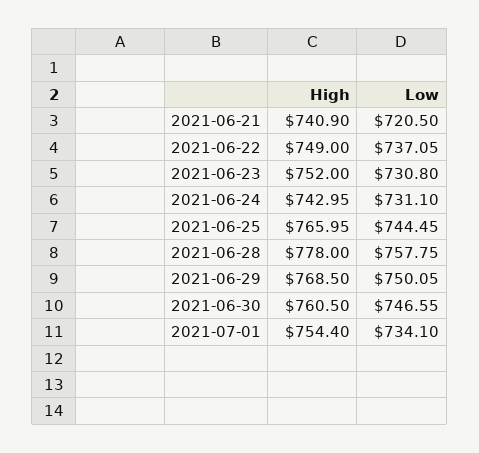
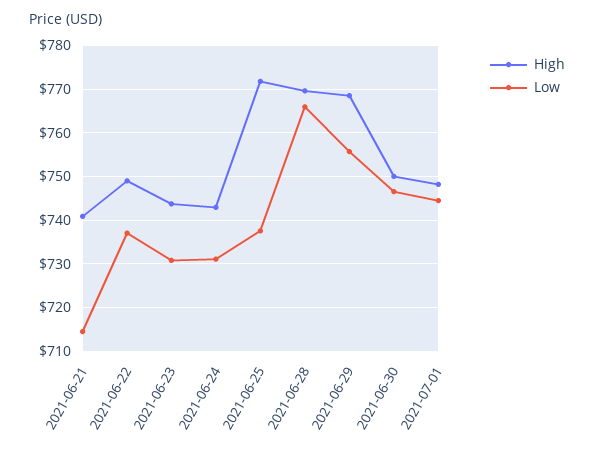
Low, 2021-06-21: 720.5 -> 714
High, 2021-06-23: 752 -> 744
High, 2021-06-25: 765.95 -> 772
Low, 2021-06-25: 744.45 -> 738
High, 2021-06-28: 778 -> 770
Low, 2021-06-28: 757.75 -> 766
Low, 2021-06-29: 750.05 -> 756
High, 2021-06-30: 760.5 -> 750
High, 2021-07-01: 754.4 -> 748
Low, 2021-07-01: 734.1 -> 744

